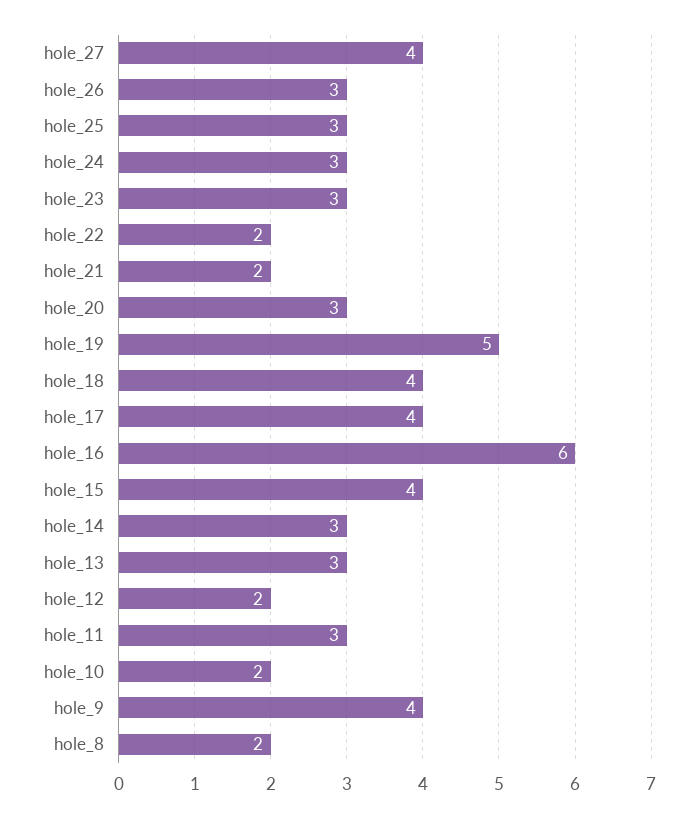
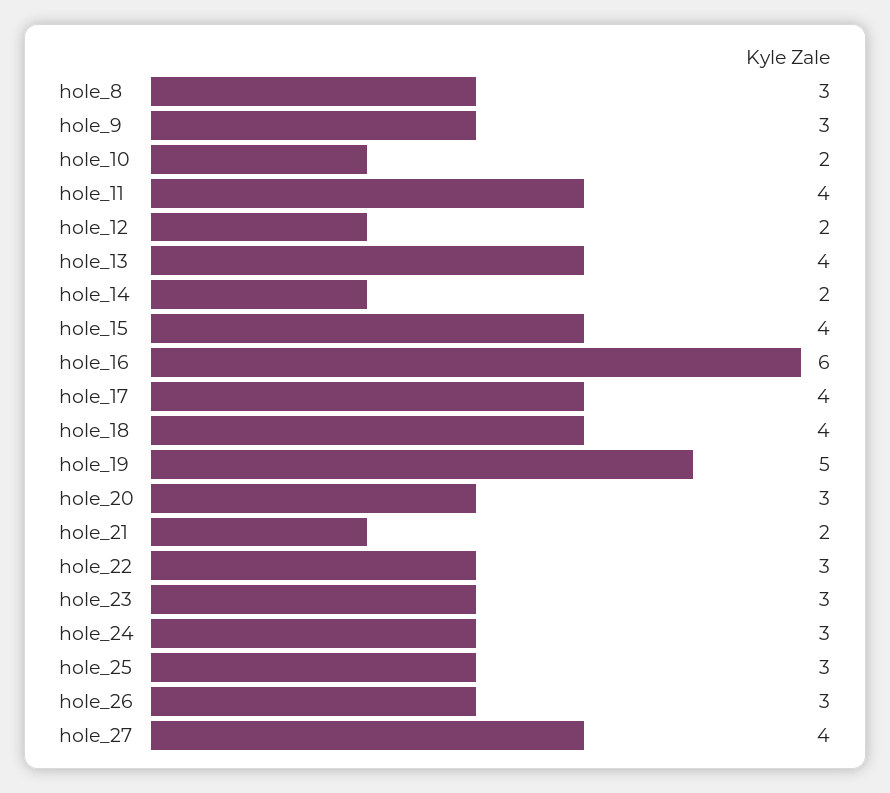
hole_22: 2 -> 3
hole_14: 3 -> 2
hole_13: 3 -> 4
hole_11: 3 -> 4
hole_9: 4 -> 3
hole_8: 2 -> 3

